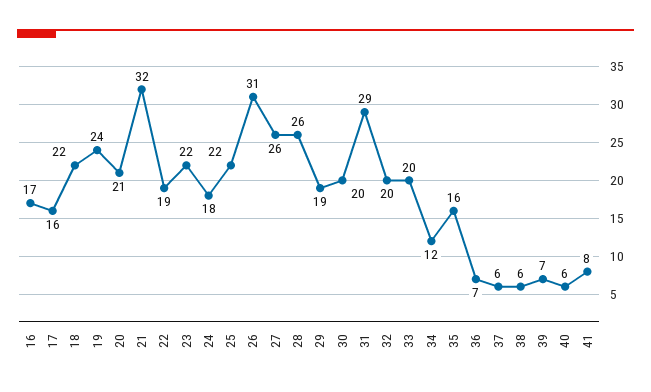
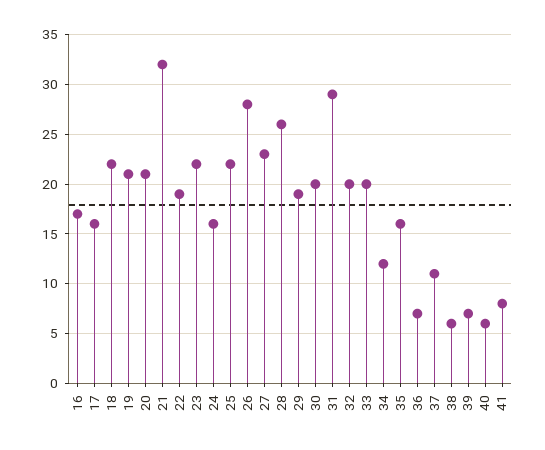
19: 24 -> 21
24: 18 -> 16
26: 31 -> 28
27: 26 -> 23
37: 6 -> 11

